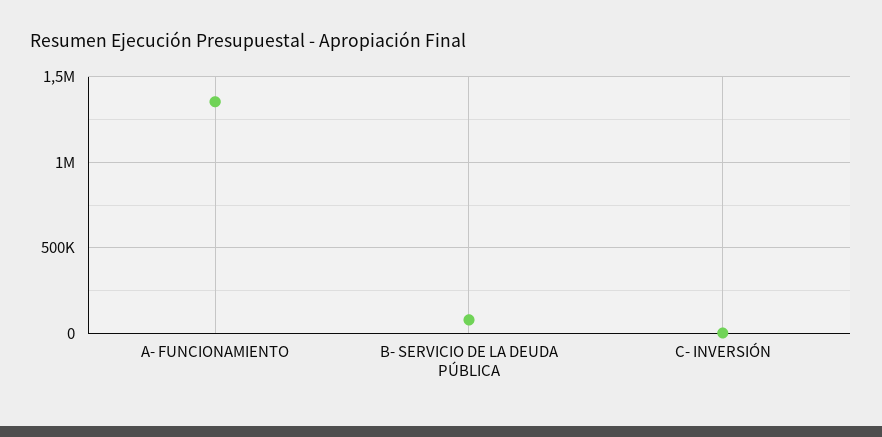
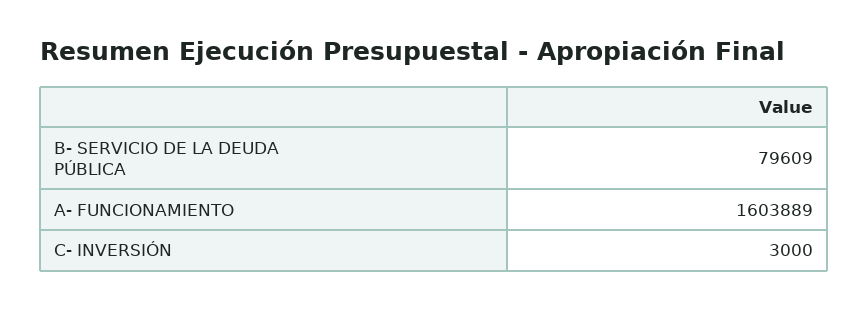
A- FUNCIONAMIENTO: 1350000 -> 1603889

